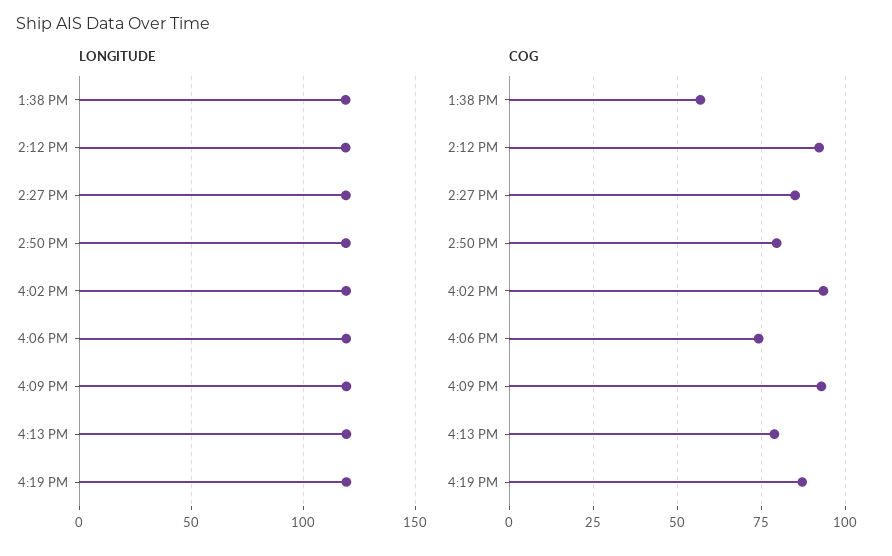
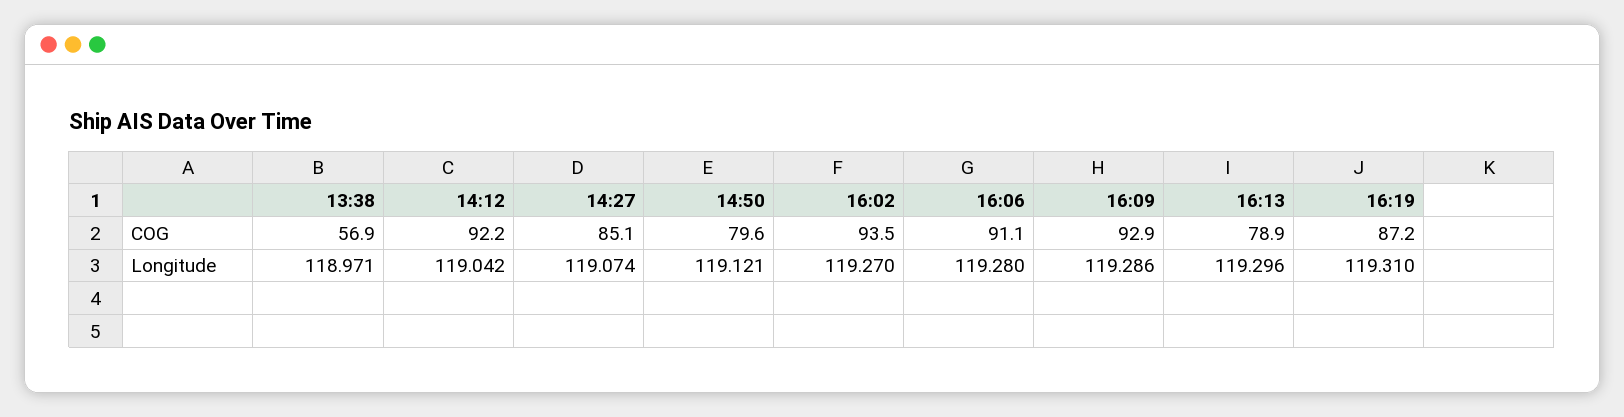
COG, 4:06 PM: 75 -> 91.1

